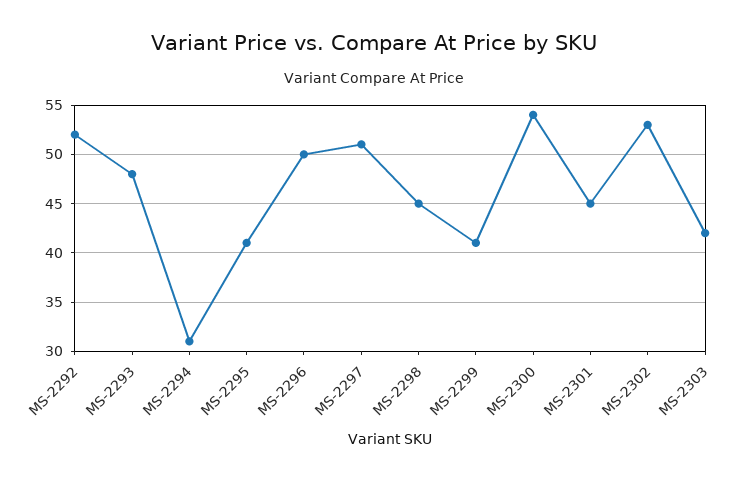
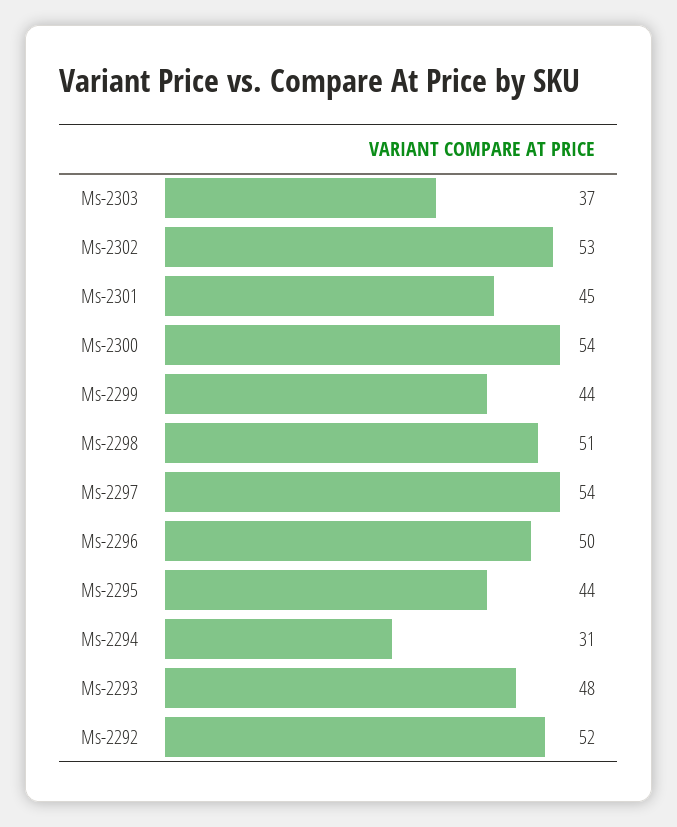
MS-2295: 41 -> 44
MS-2297: 51 -> 54
MS-2298: 45 -> 51
MS-2299: 41 -> 44
MS-2303: 42 -> 37

